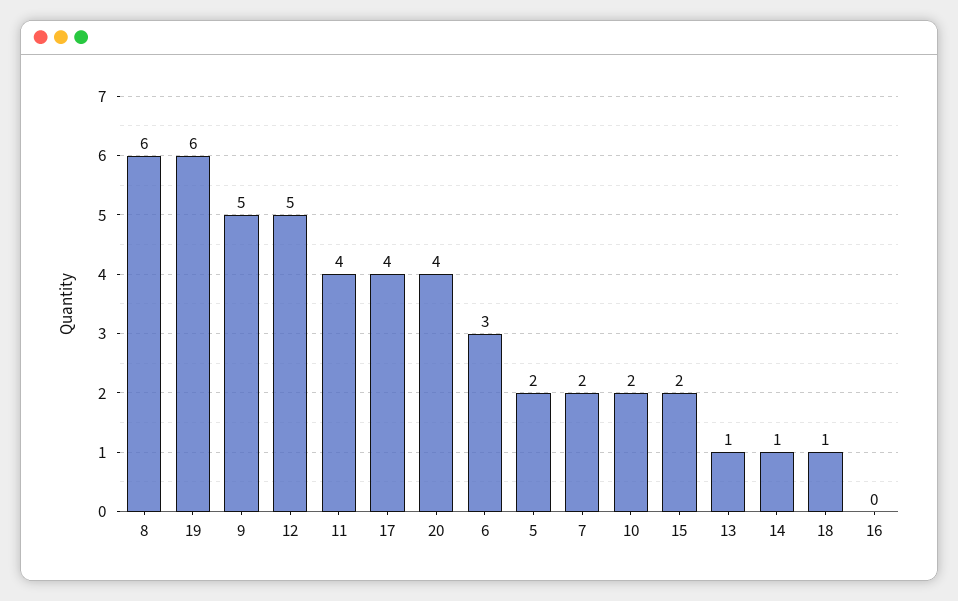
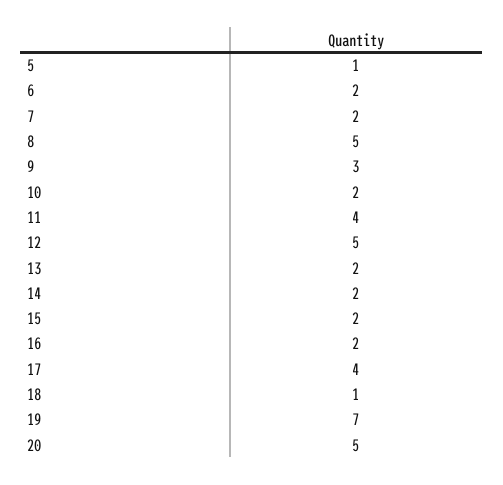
8: 6 -> 5
19: 6 -> 7
9: 5 -> 3
20: 4 -> 5
6: 3 -> 2
5: 2 -> 1
13: 1 -> 2
14: 1 -> 2
16: 0 -> 2

